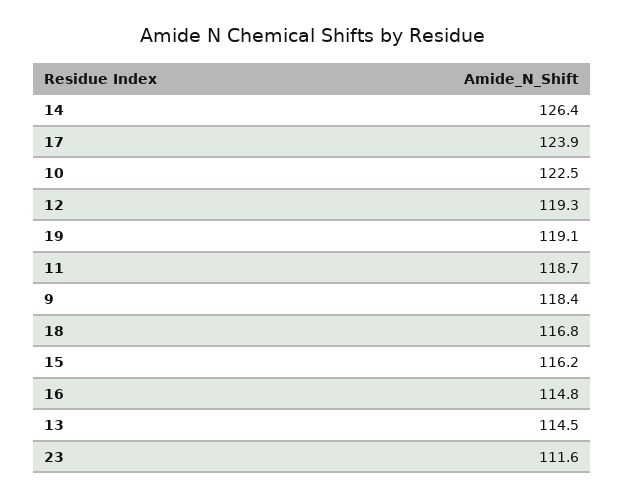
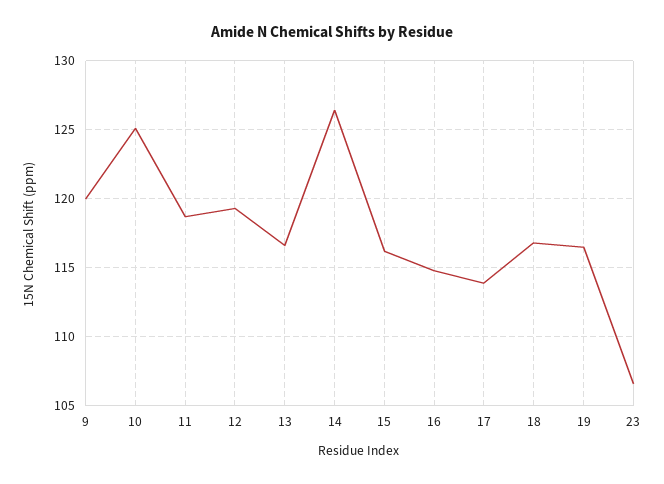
17: 123.9 -> 114
10: 122.5 -> 125
19: 119.1 -> 116.5
9: 118.4 -> 120
13: 114.5 -> 116.5
23: 111.6 -> 106.5

